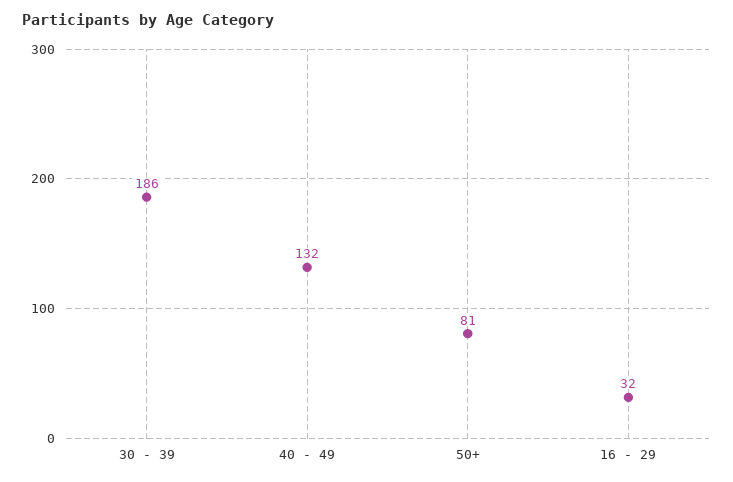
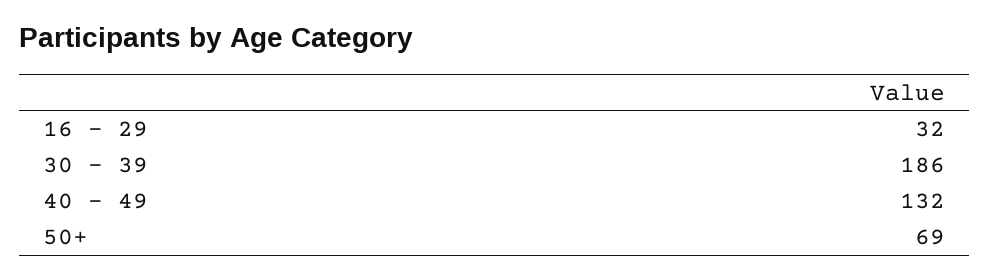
50+: 81 -> 69

